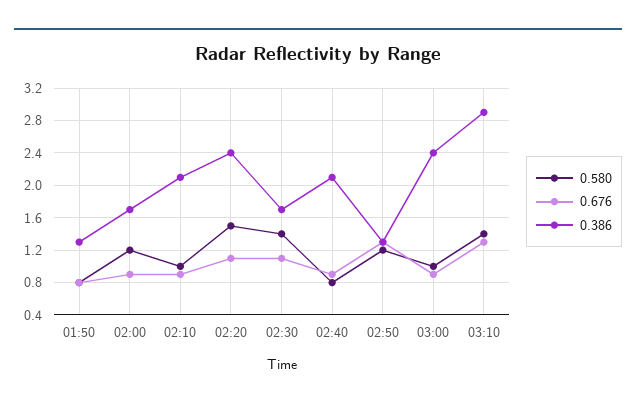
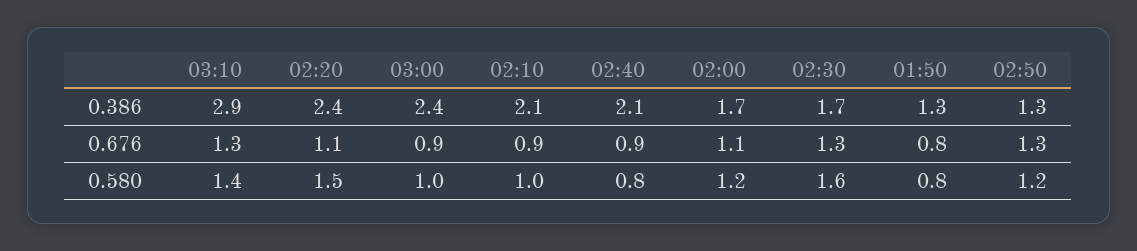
0.676, 02:00: 0.9 -> 1.1
0.580, 02:30: 1.4 -> 1.6
0.676, 02:30: 1.1 -> 1.3

